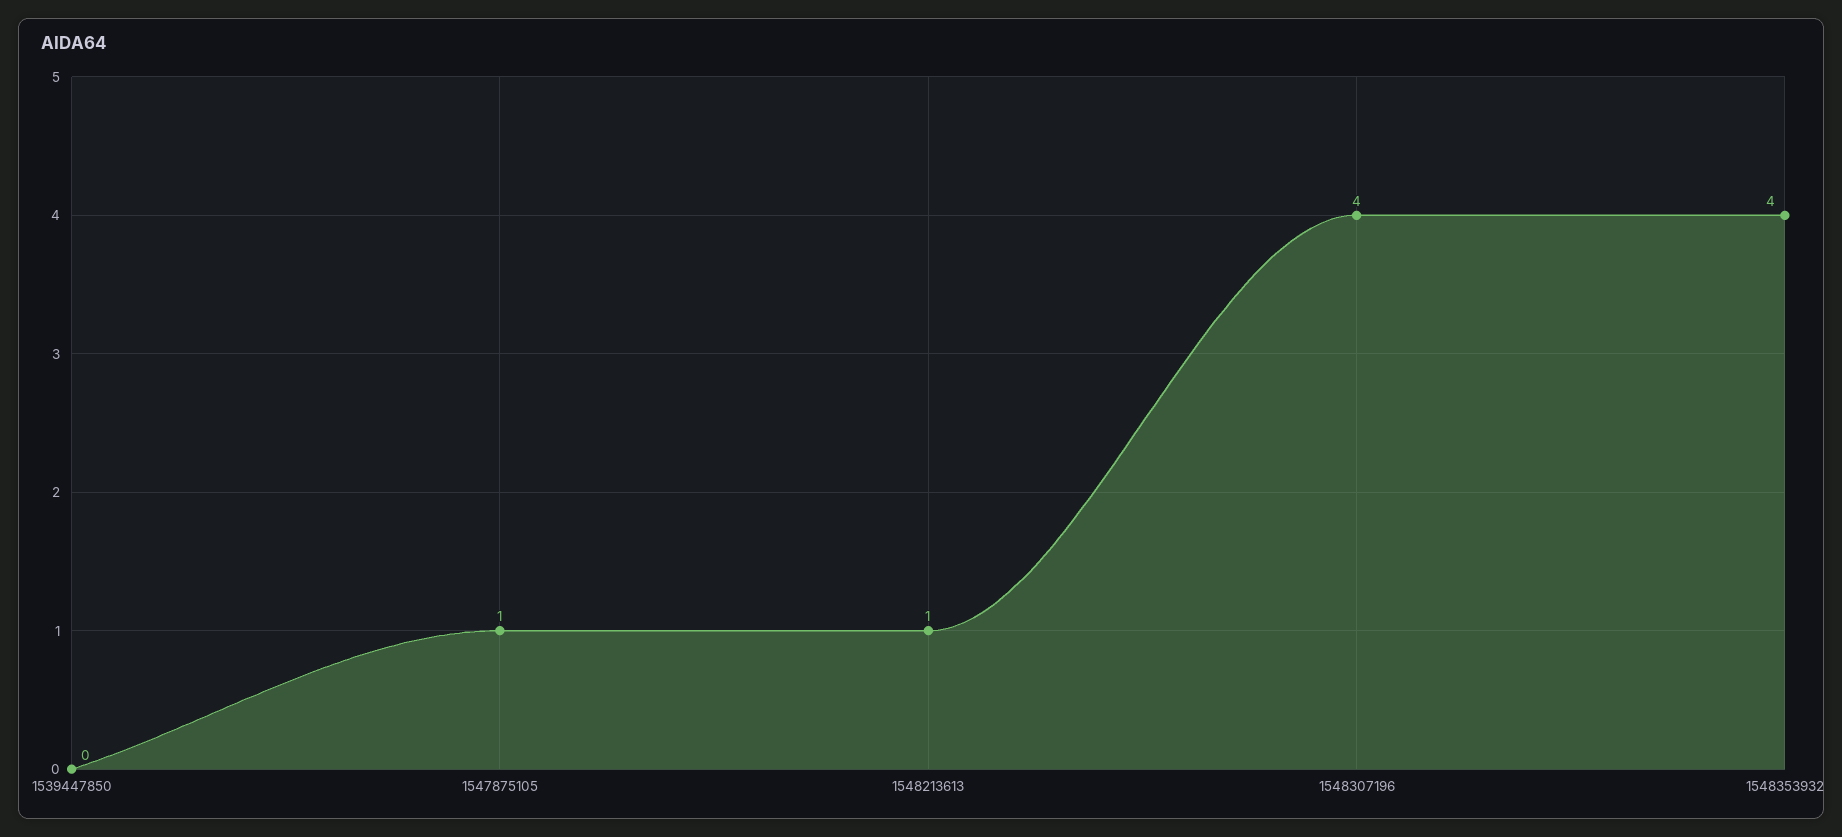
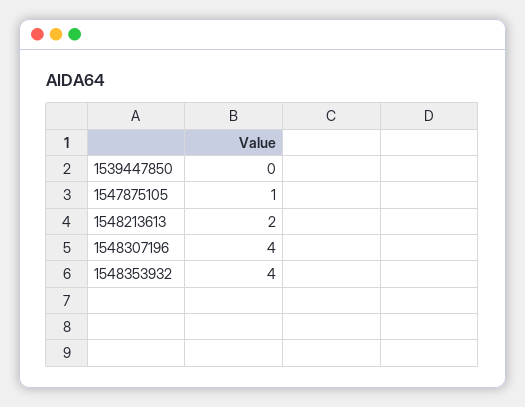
1548213613: 1 -> 2

